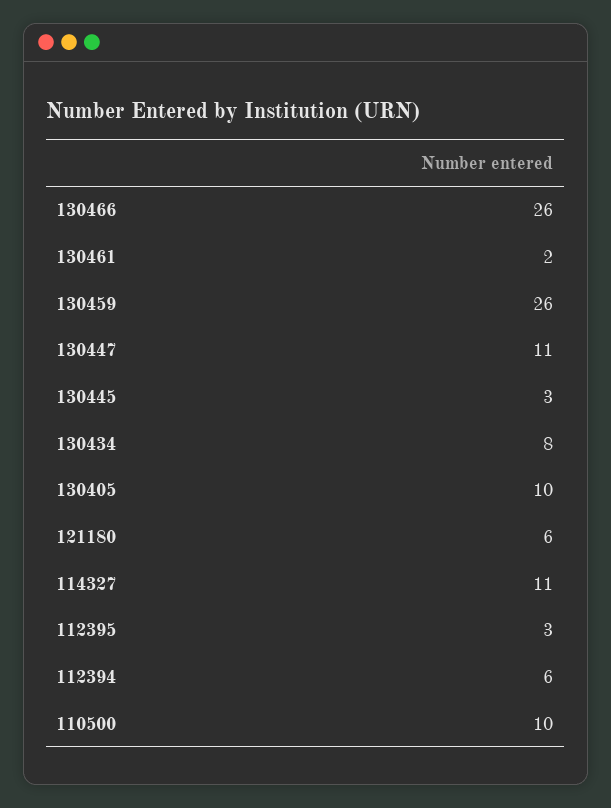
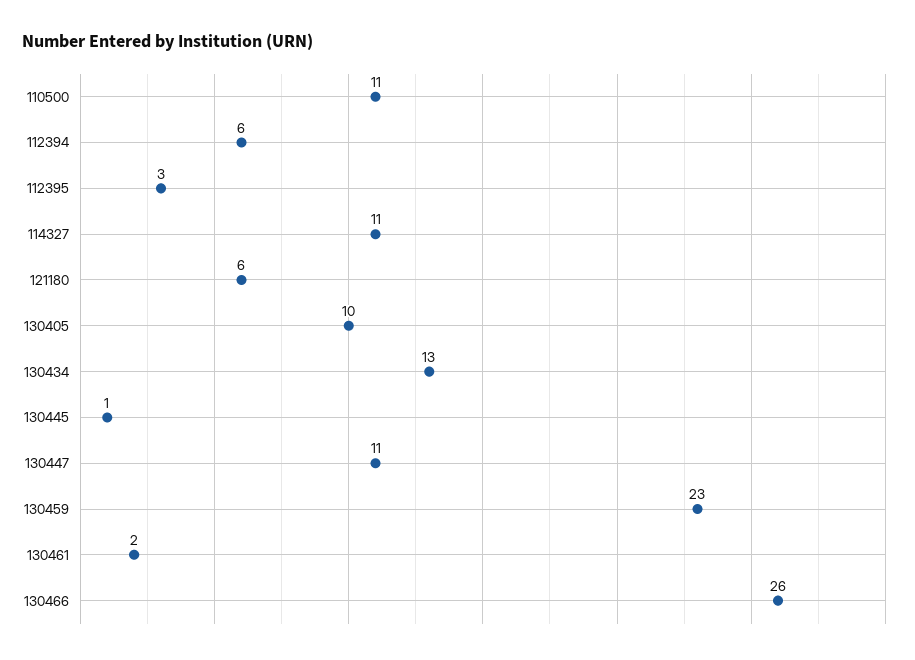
130459: 26 -> 23
130445: 3 -> 1
130434: 8 -> 13
110500: 10 -> 11

